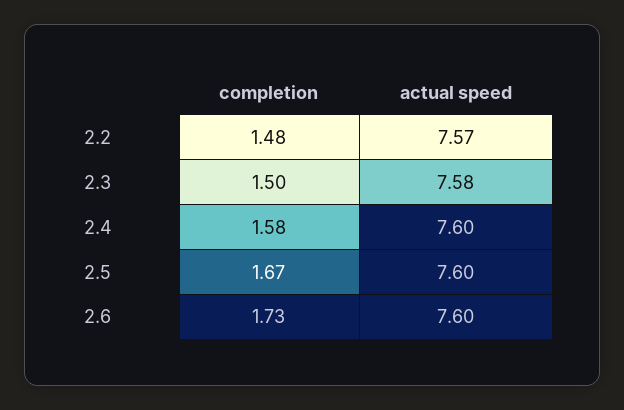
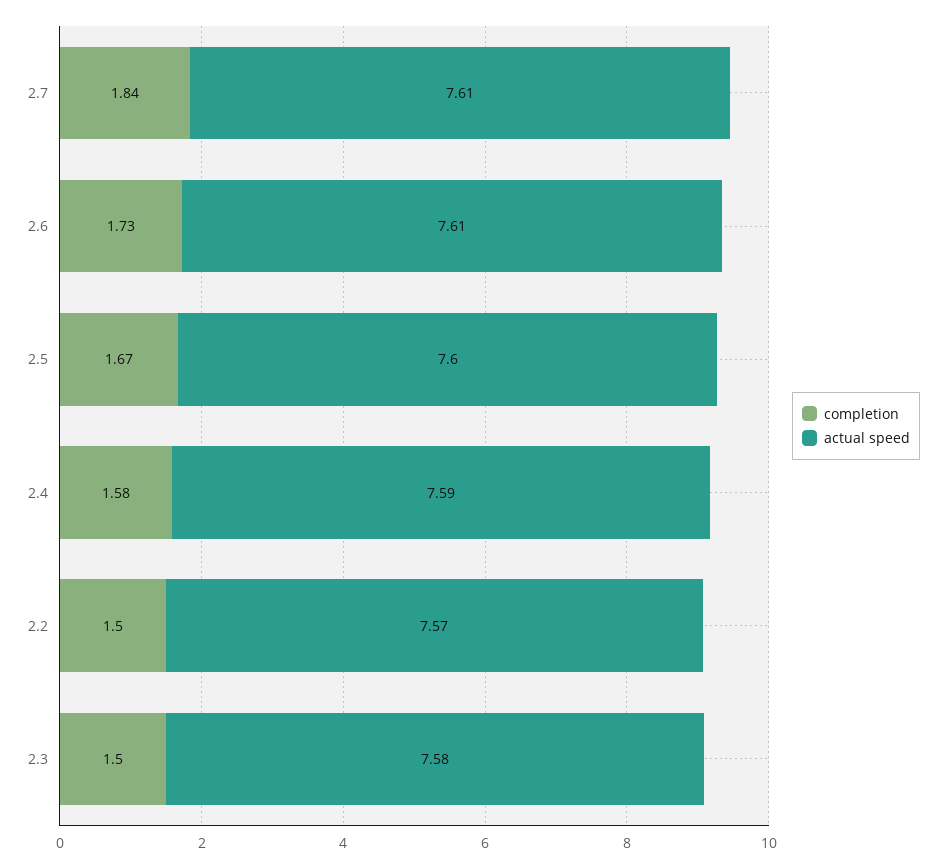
completion, 2.2: 1.48 -> 1.5
actual speed, 2.4: 7.6 -> 7.59
actual speed, 2.6: 7.6 -> 7.61
completion, 2.7: none -> 1.84
actual speed, 2.7: none -> 7.61

